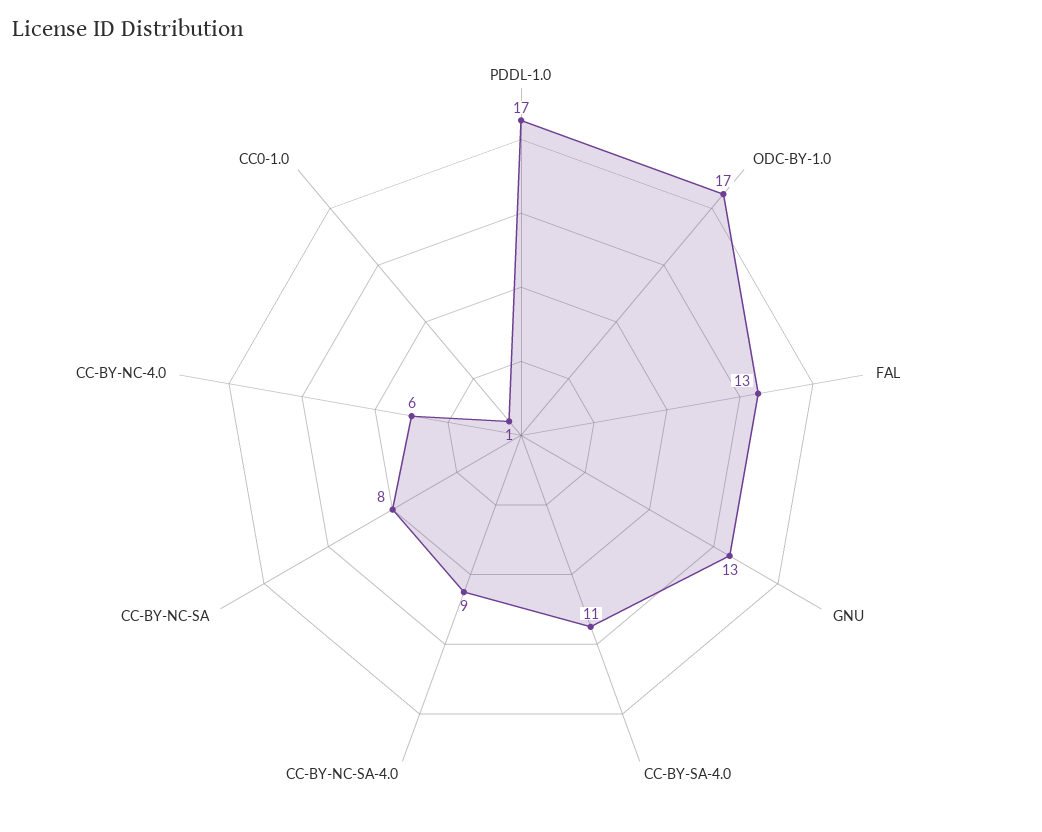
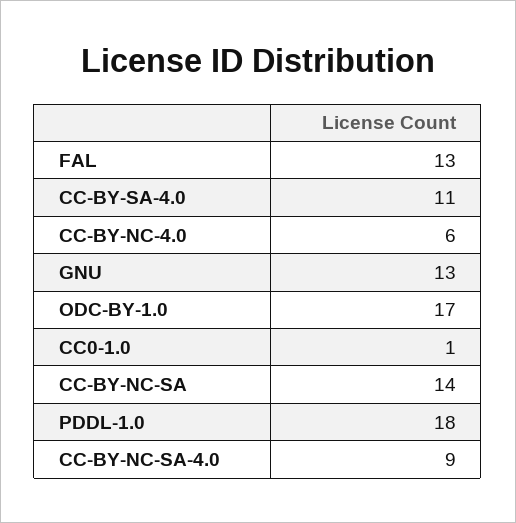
PDDL-1.0: 17 -> 18
CC-BY-NC-SA: 8 -> 14

